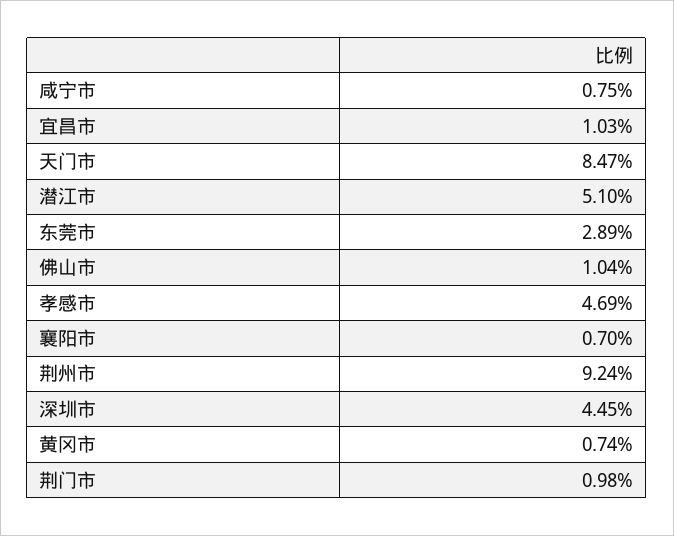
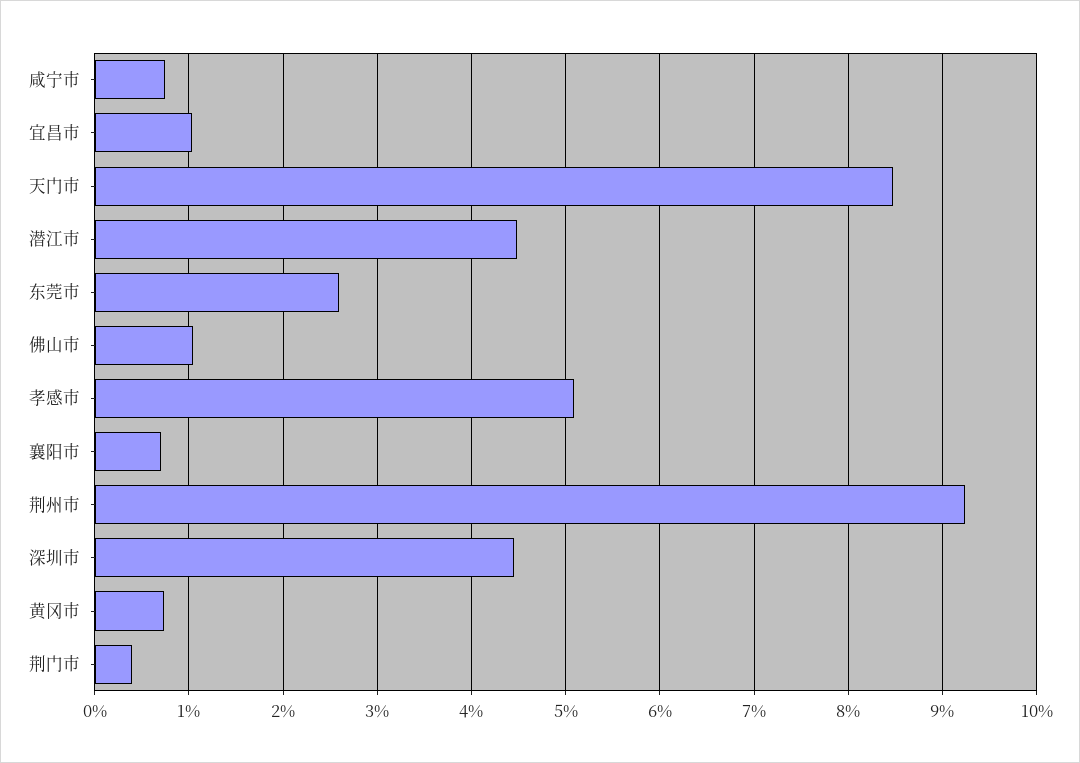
潜江市: 5.1 -> 4.5
东莞市: 2.89 -> 2.6
孝感市: 4.69 -> 5.1
荆门市: 0.98 -> 0.4

